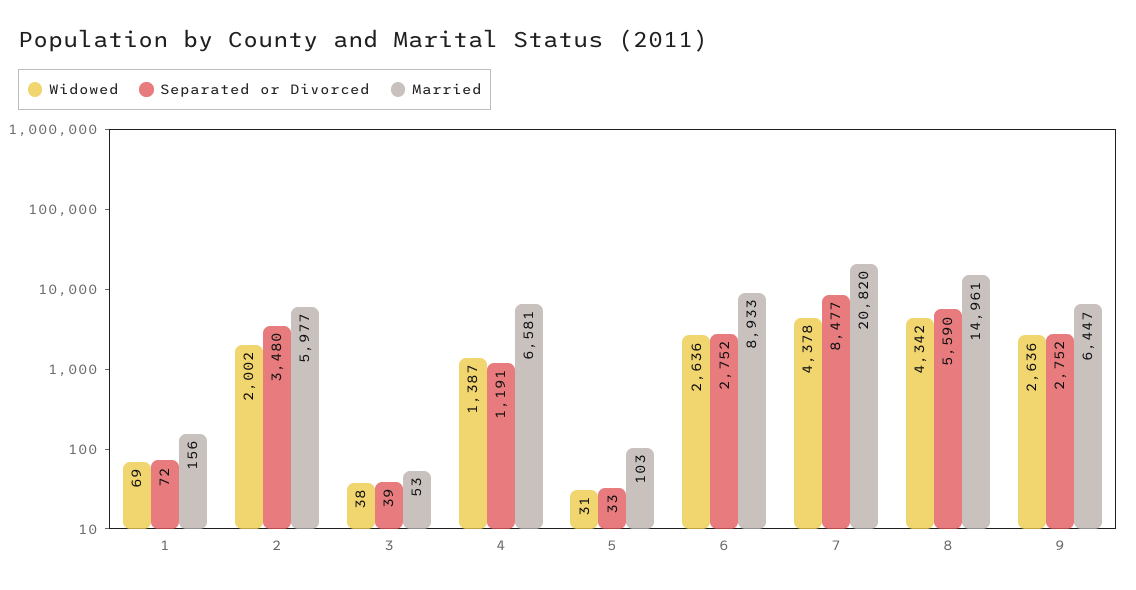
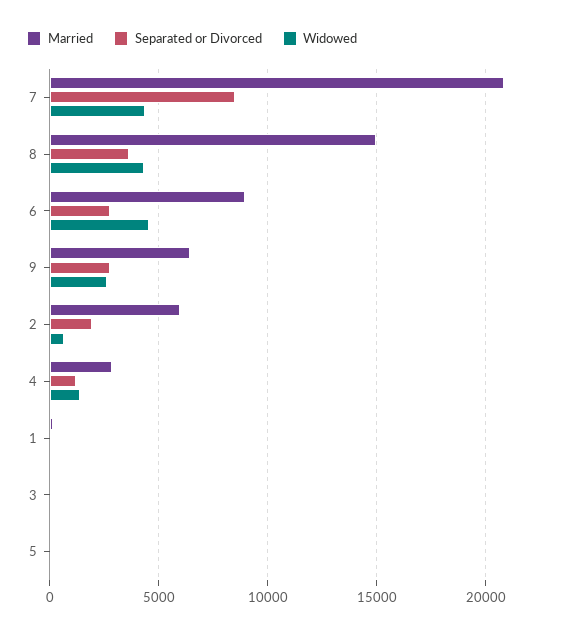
Widowed, 2: 2002 -> 500
Separated or Divorced, 2: 3480 -> 2000
Married, 4: 6581 -> 3000
Widowed, 6: 2636 -> 4500
Separated or Divorced, 8: 5590 -> 3500

